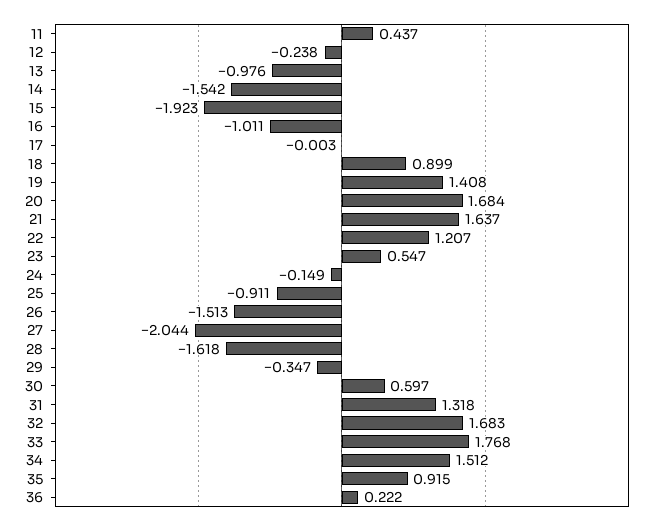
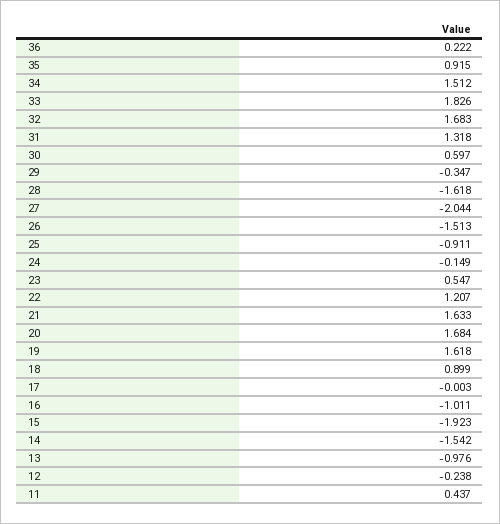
19: 1.408 -> 1.618
21: 1.637 -> 1.633
33: 1.768 -> 1.826

